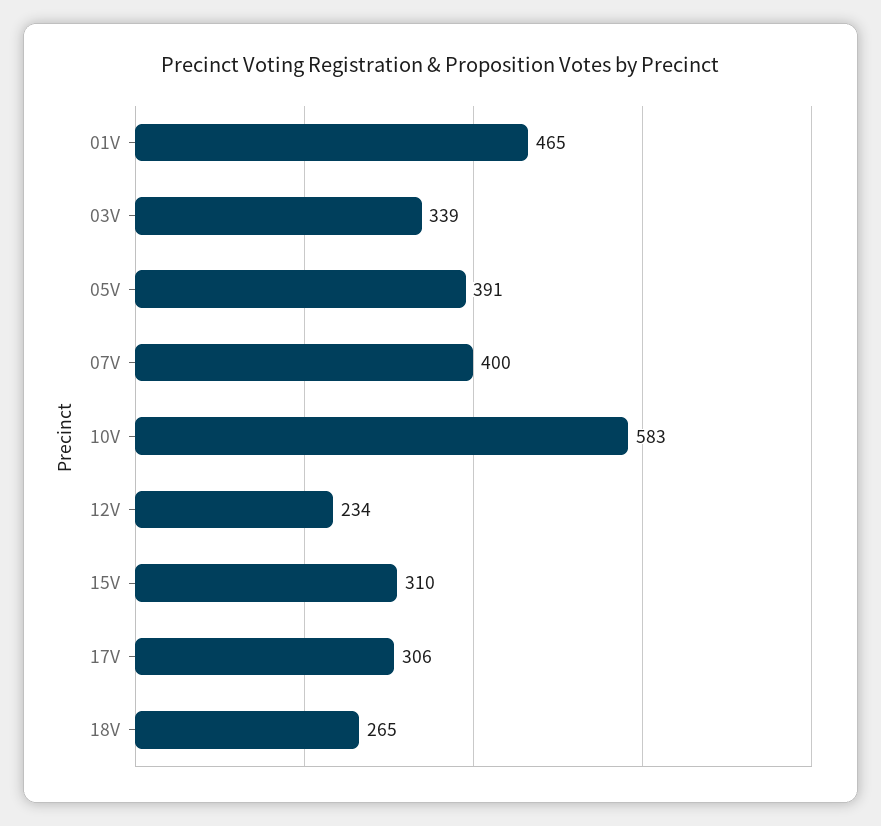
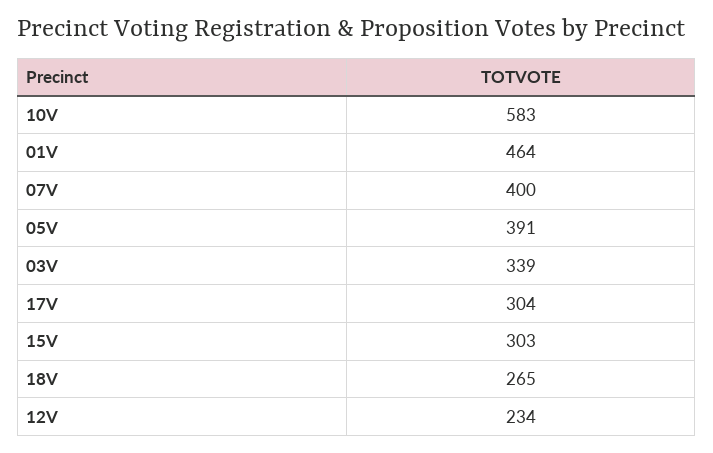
01V: 465 -> 464
15V: 310 -> 303
17V: 306 -> 304

